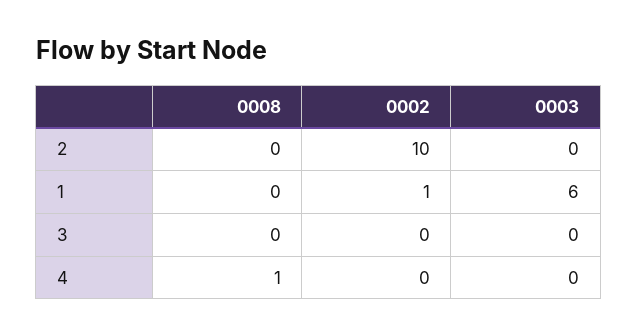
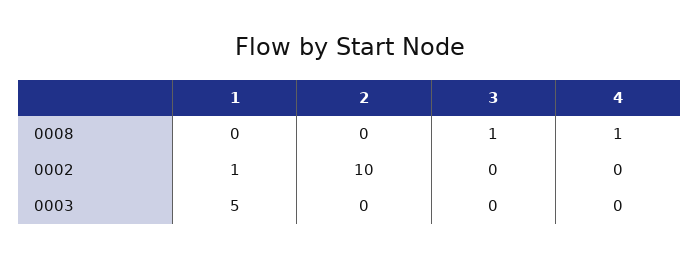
0003, 1: 6 -> 5
0008, 3: 0 -> 1

